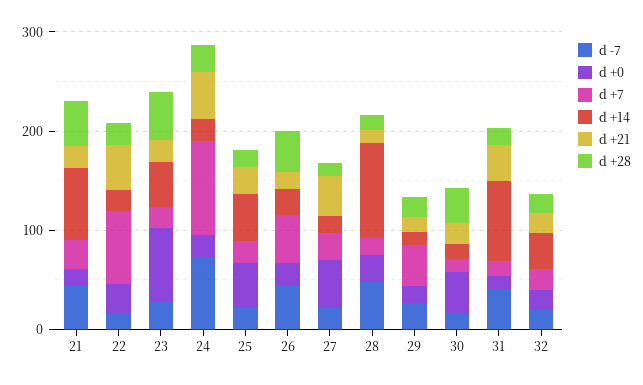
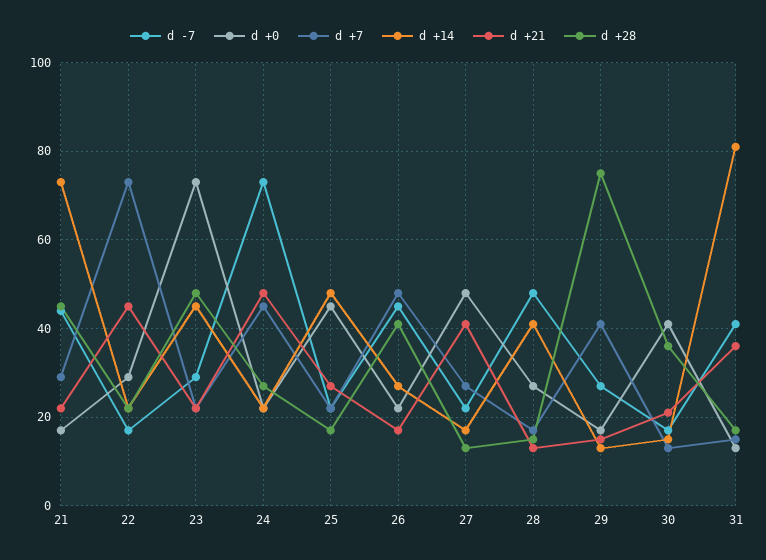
d +7, 24: 100 -> 45
d +14, 28: 100 -> 40
d +28, 29: 20 -> 75
d -7, 32: 20 -> none
d +0, 32: 20 -> none
d +7, 32: 20 -> none
d +14, 32: 40 -> none
d +21, 32: 20 -> none
d +28, 32: 20 -> none

